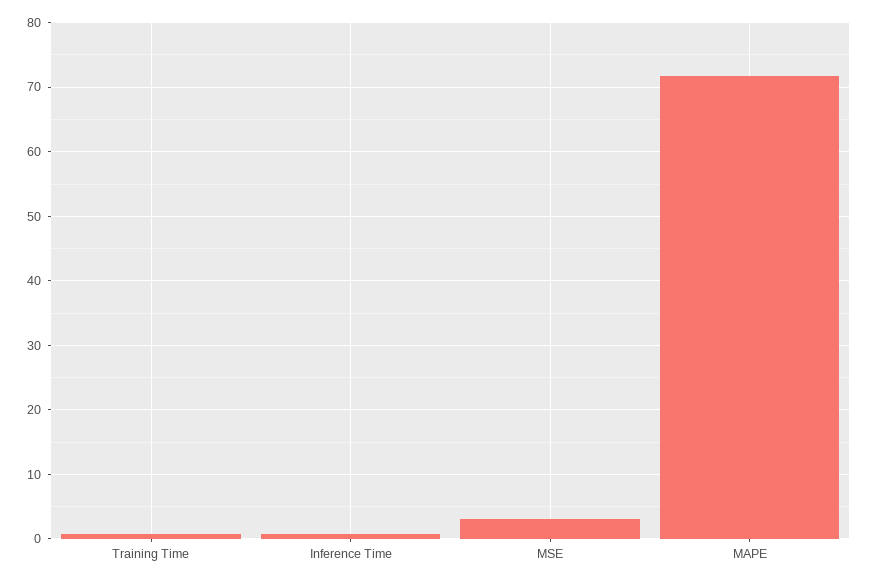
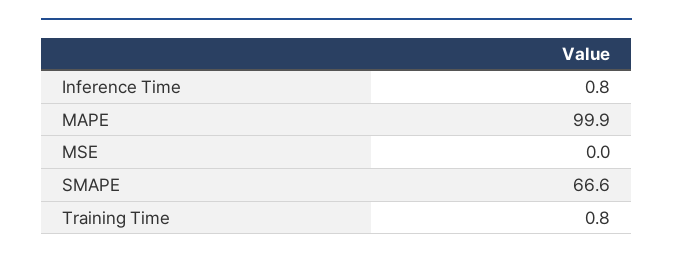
MSE: 3 -> 0
MAPE: 72 -> 99.9
SMAPE: none -> 66.6

